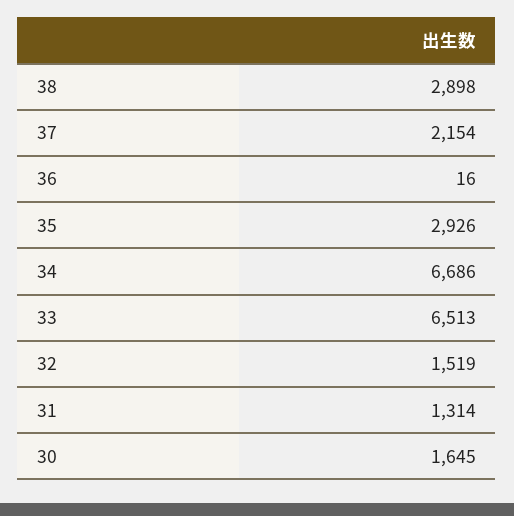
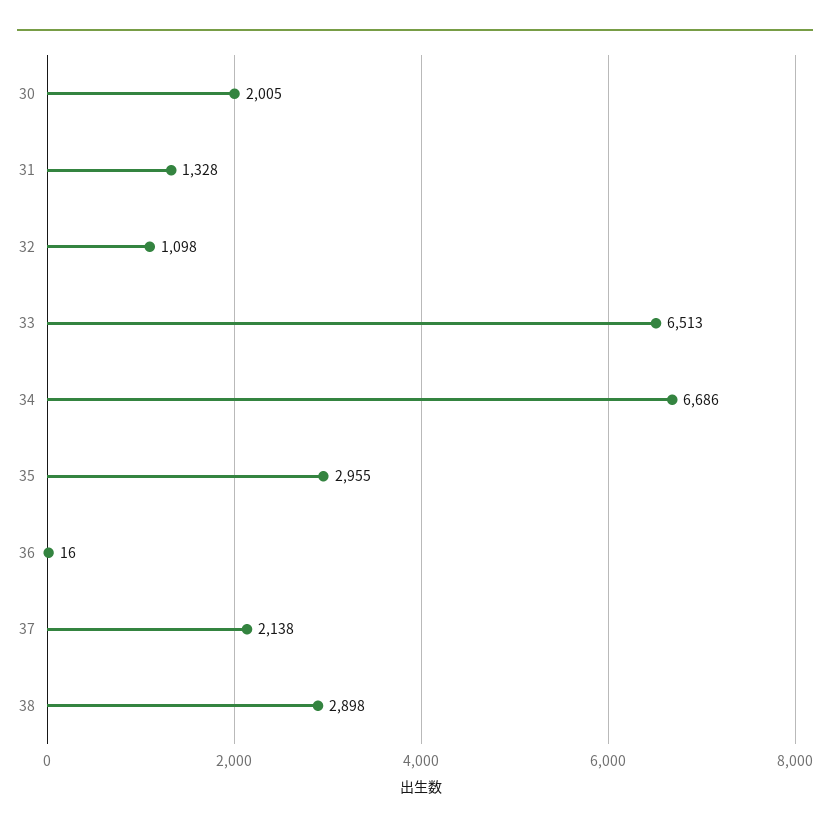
37: 2154 -> 2138
35: 2926 -> 2955
32: 1519 -> 1098
31: 1314 -> 1328
30: 1645 -> 2005

